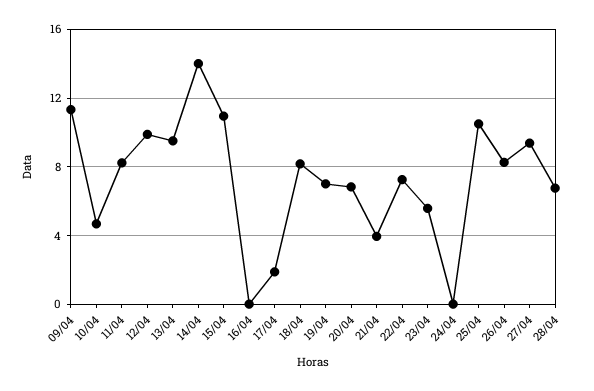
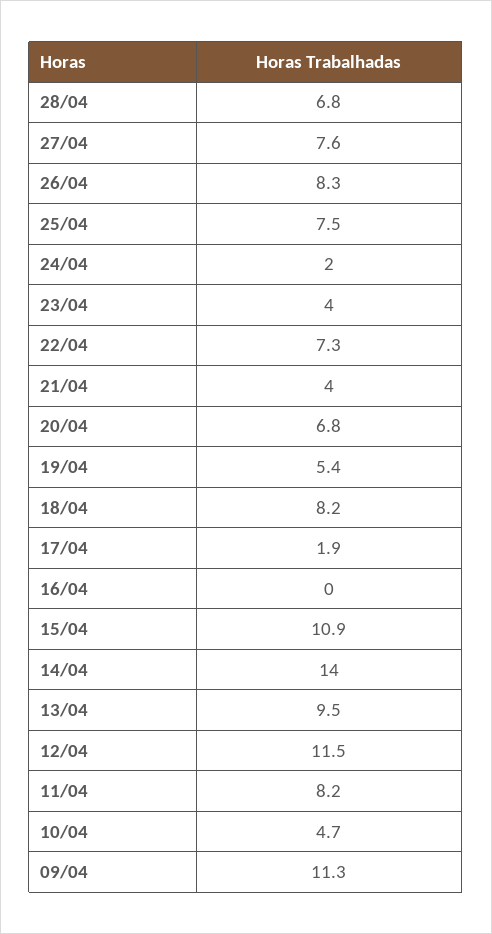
12/04: 10 -> 11.5
19/04: 7 -> 5.4
23/04: 5.5 -> 4
24/04: 0 -> 2
25/04: 10.5 -> 7.5
27/04: 9.5 -> 7.6

